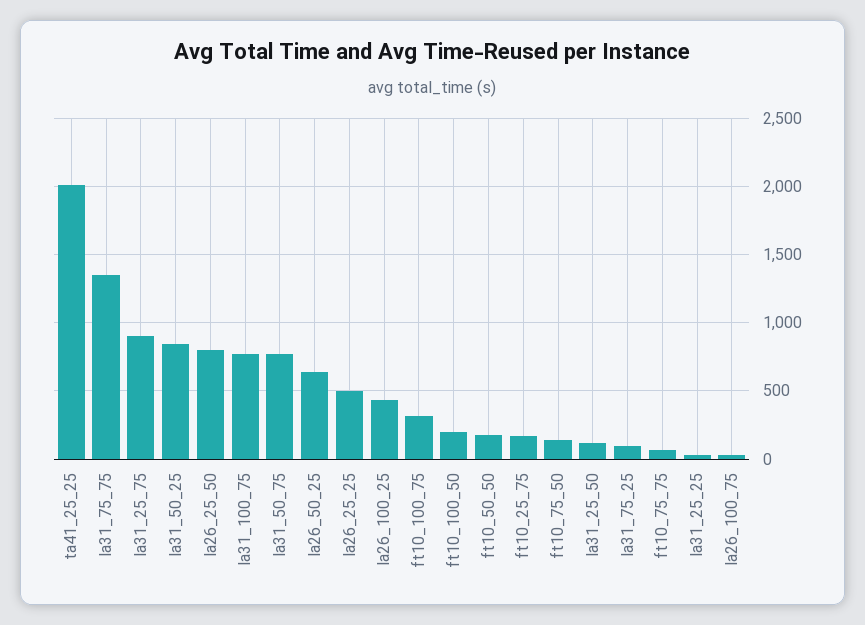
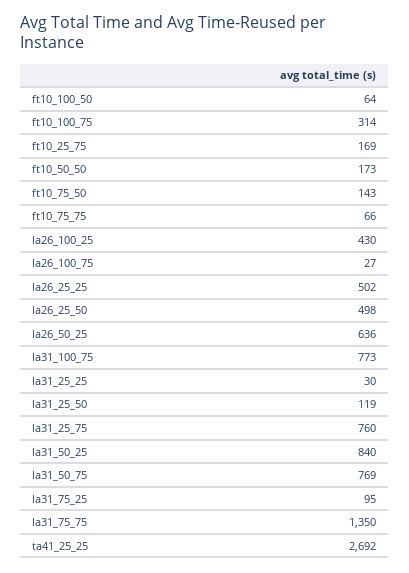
ta41_25_25: 2000 -> 2692
la31_25_75: 900 -> 760
la26_25_50: 800 -> 498
ft10_100_50: 200 -> 64

